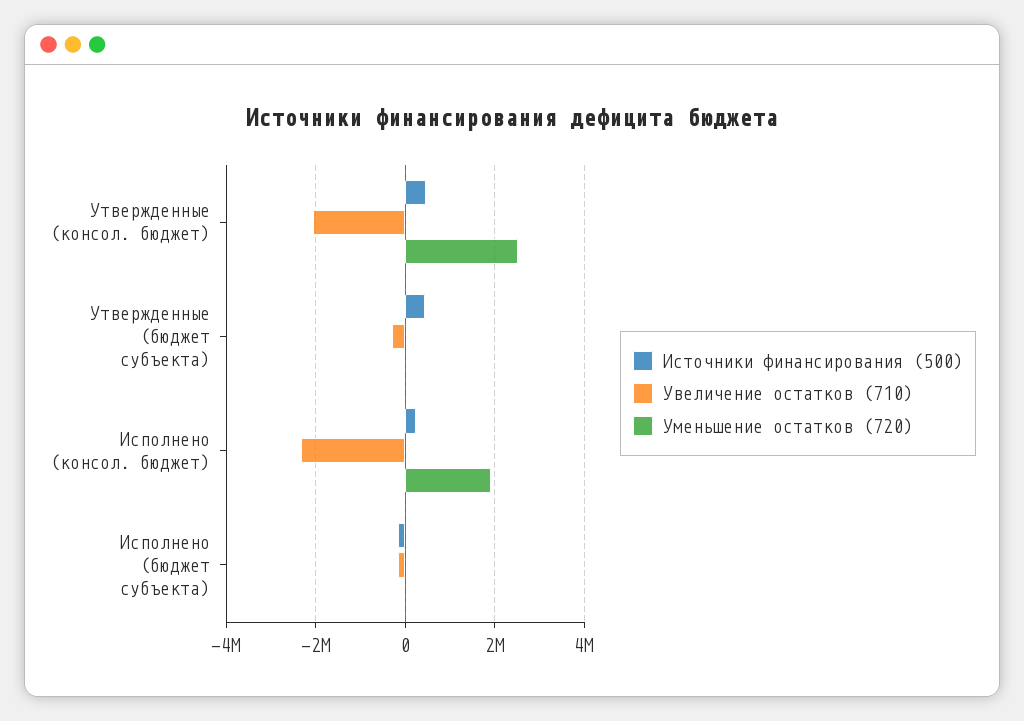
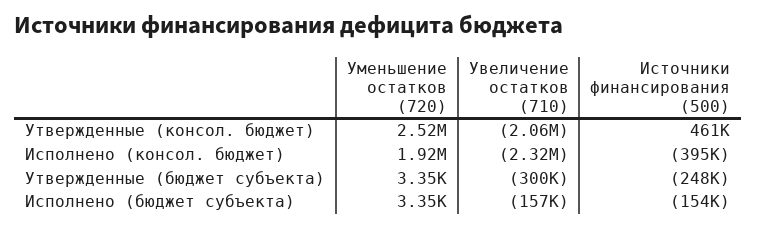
Источники финансирования (500), Утвержденные (бюджет субъекта): 400000 -> -248000
Источники финансирования (500), Исполнено (консол. бюджет): 200000 -> -395000

